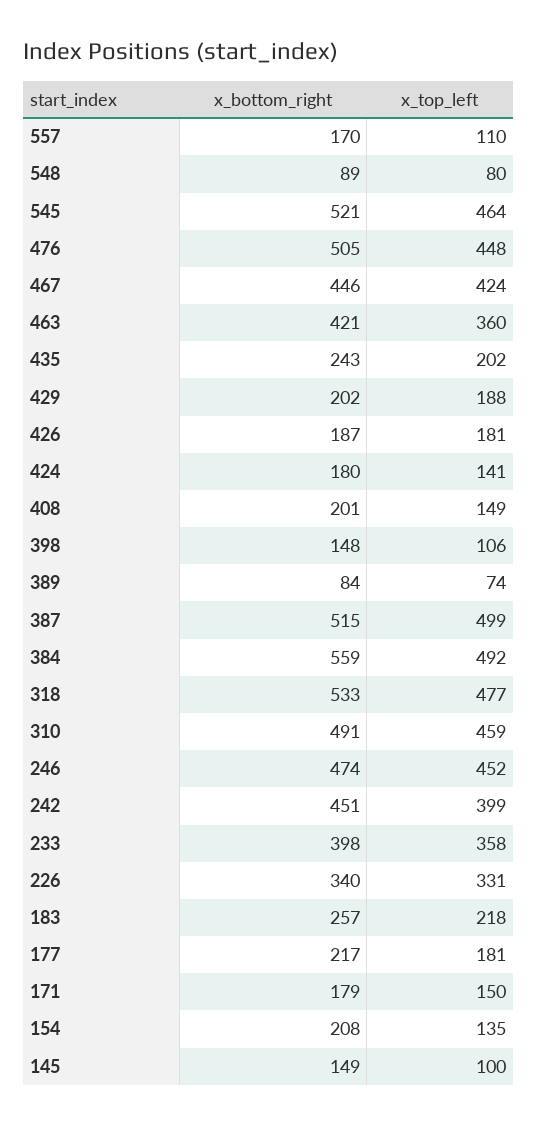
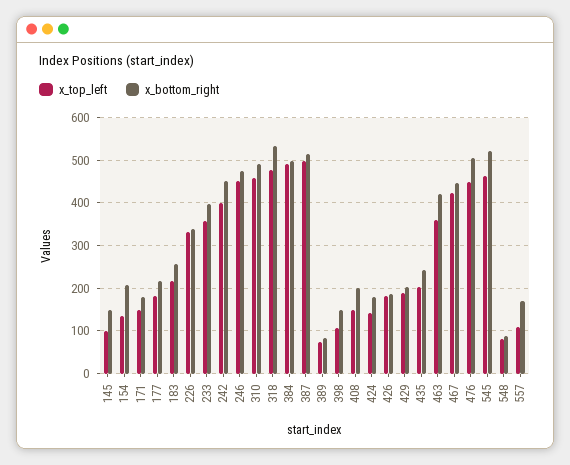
x_bottom_right, 384: 559 -> 500

